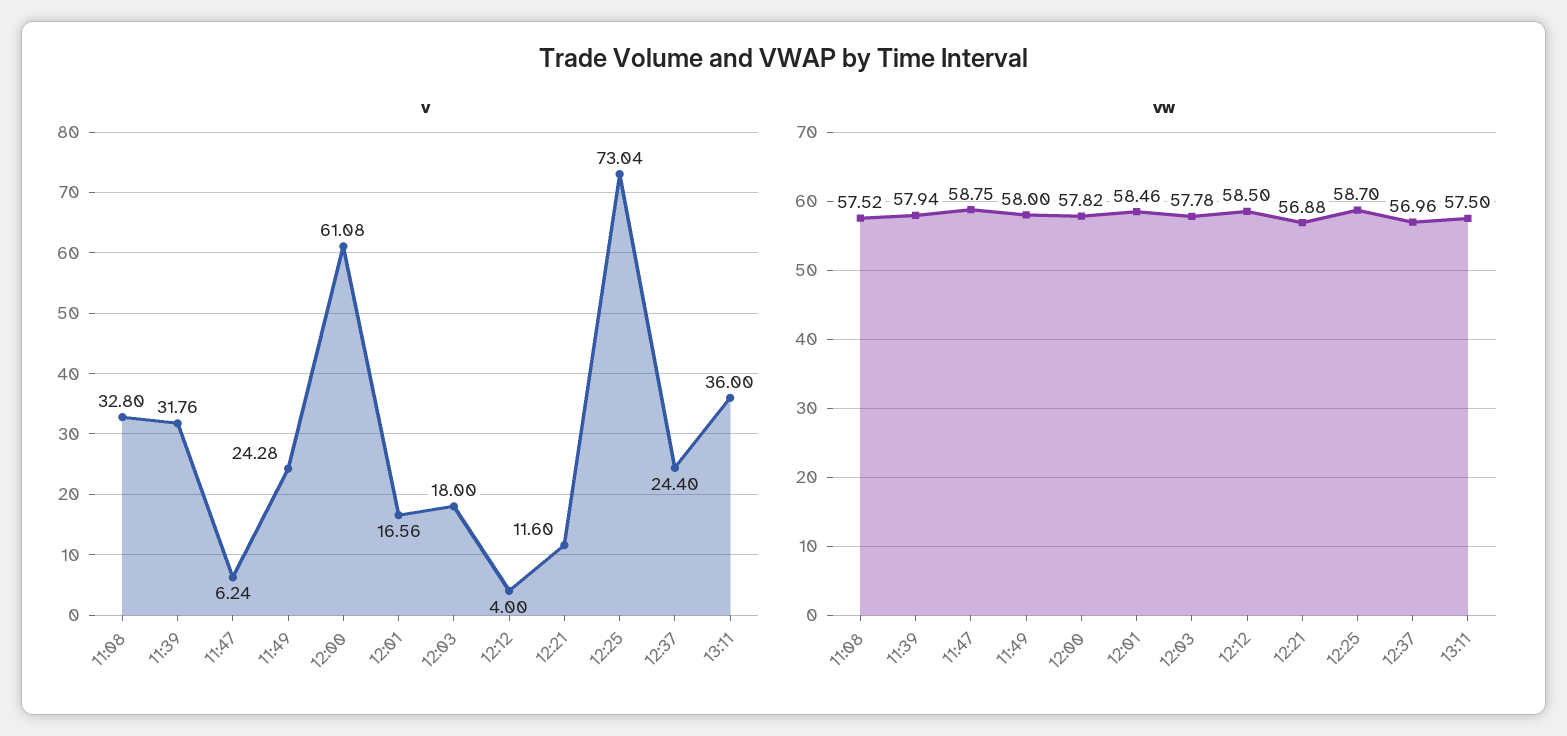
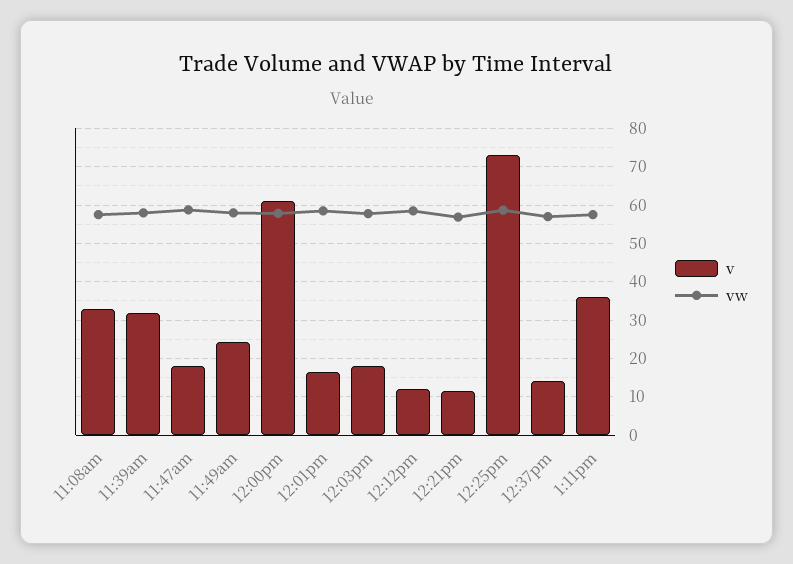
v, 11:47: 6.24 -> 18
v, 12:12: 4 -> 12
v, 12:37: 24.4 -> 14

